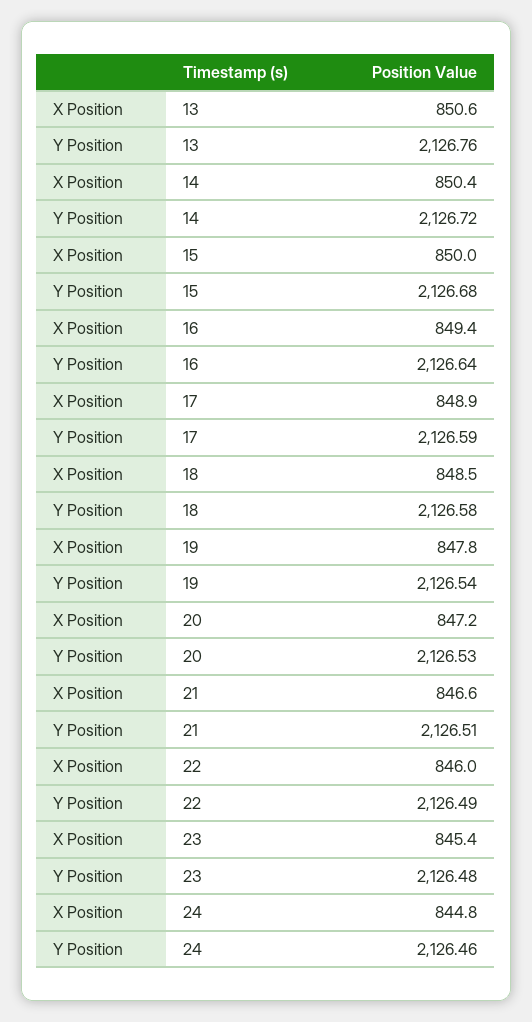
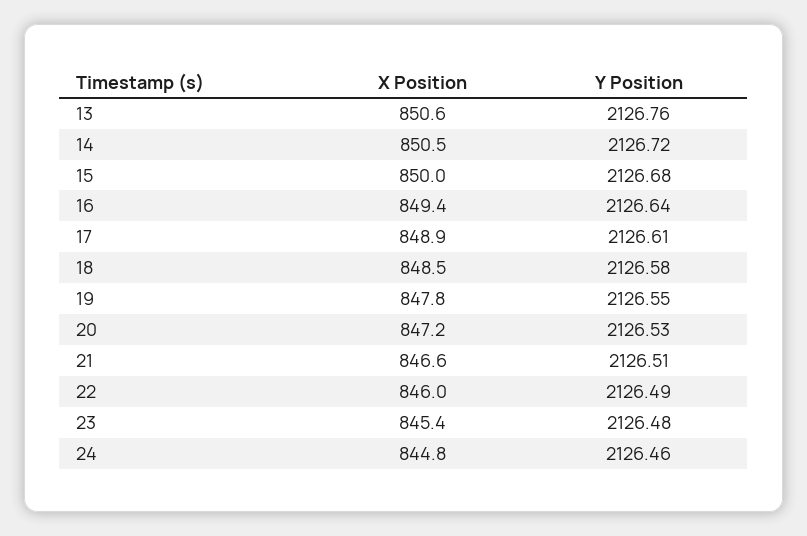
X Position, 14: 850.4 -> 850.5
Y Position, 17: 2126.59 -> 2126.61
Y Position, 19: 2126.54 -> 2126.55

